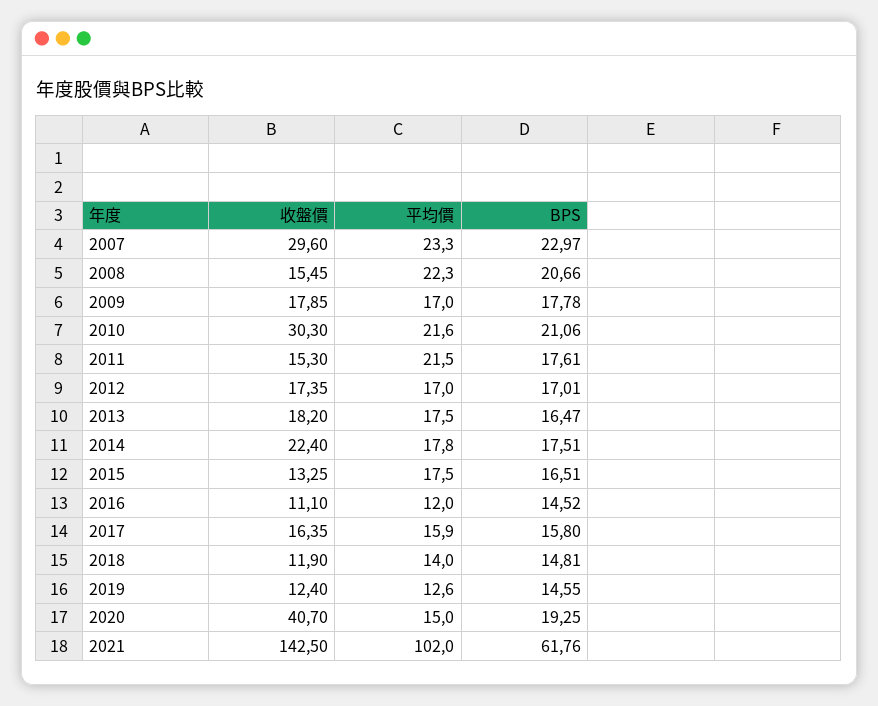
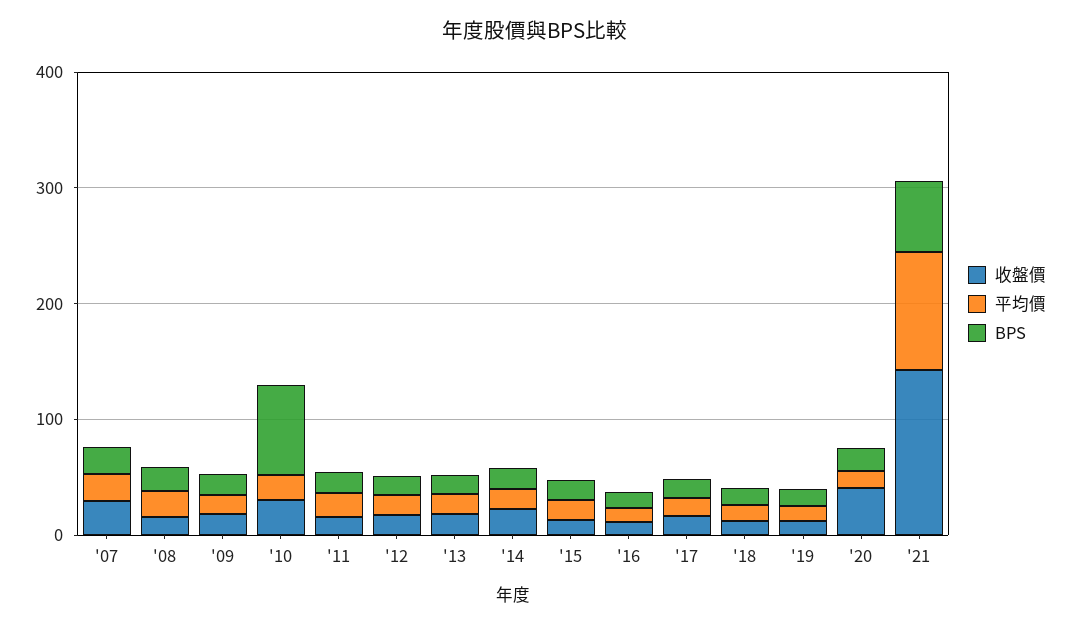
BPS, 2010: 21.06 -> 80

